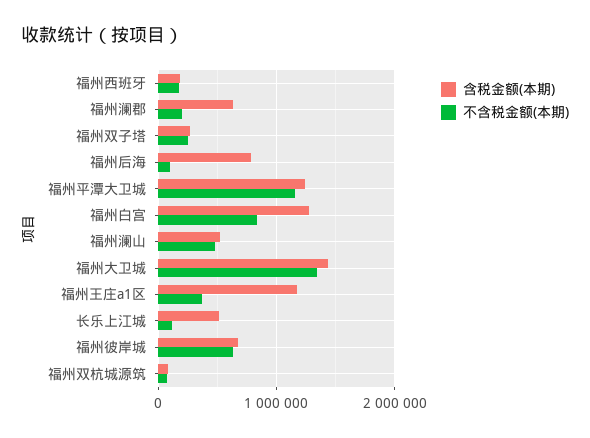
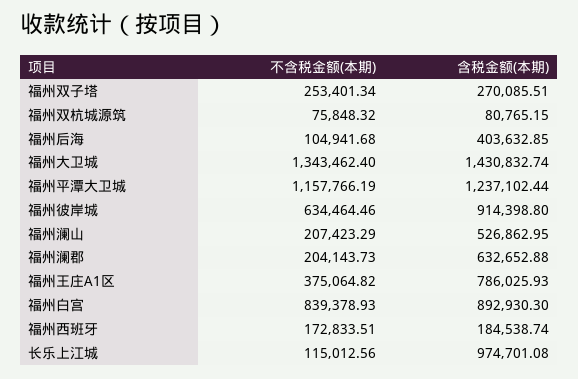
含税金额(本期), 福州后海: 800000 -> 403632.85
含税金额(本期), 福州白宫: 1300000 -> 892930.3
不含税金额(本期), 福州澜山: 500000 -> 207423.29
含税金额(本期), 福州王庄a1区: 1200000 -> 786025.93
含税金额(本期), 长乐上江城: 500000 -> 974701.08
含税金额(本期), 福州彼岸城: 700000 -> 914398.8

